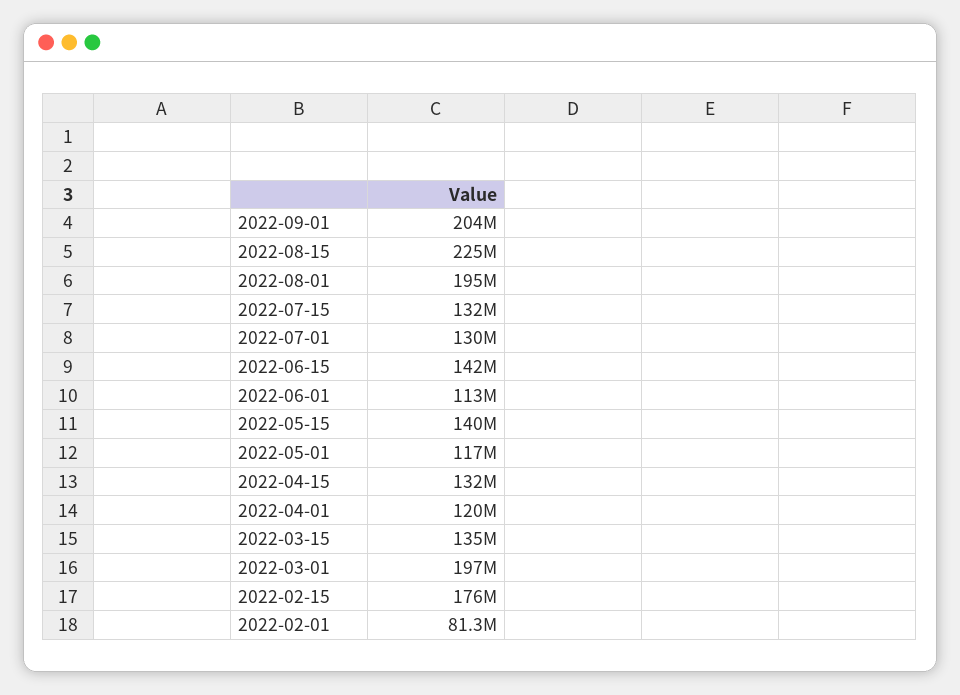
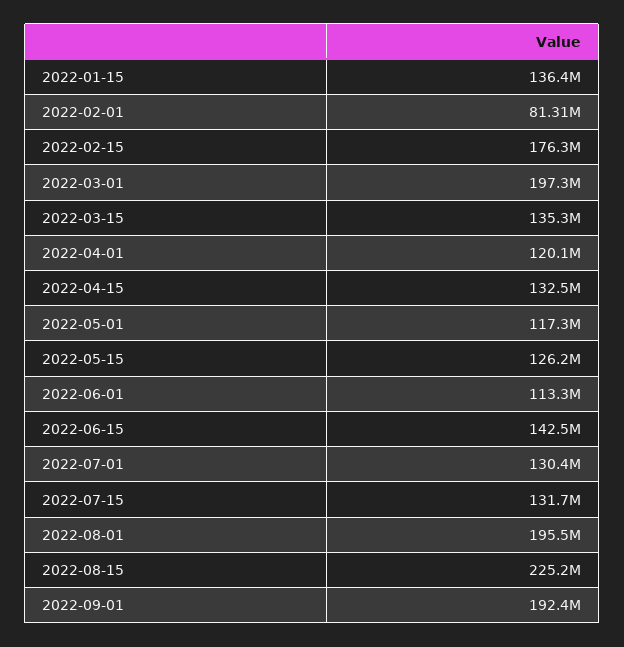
2022-09-01: 204000000 -> 192400000
2022-05-15: 140000000 -> 126200000
2022-01-15: none -> 136400000

